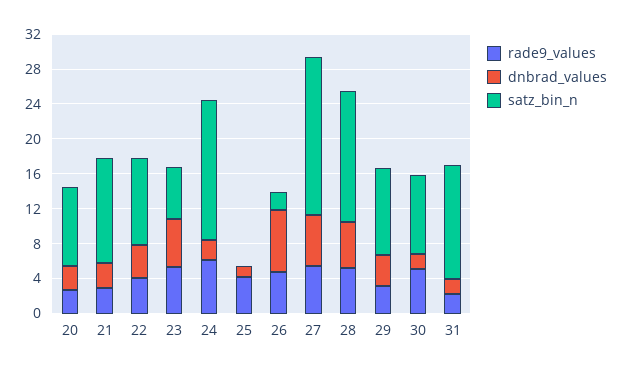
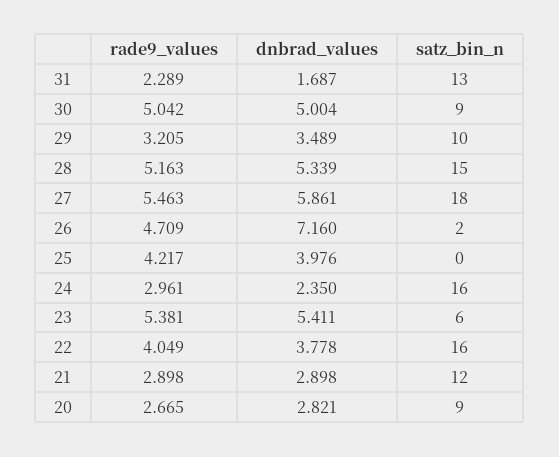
satz_bin_n, 22: 10 -> 16
rade9_values, 24: 6 -> 2.961
dnbrad_values, 25: 1 -> 3.976
dnbrad_values, 30: 2 -> 5.004

